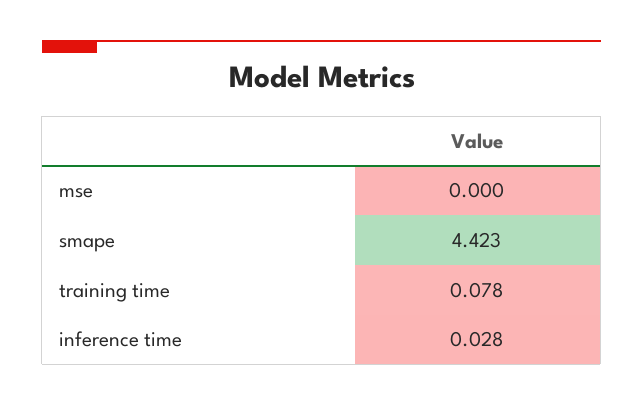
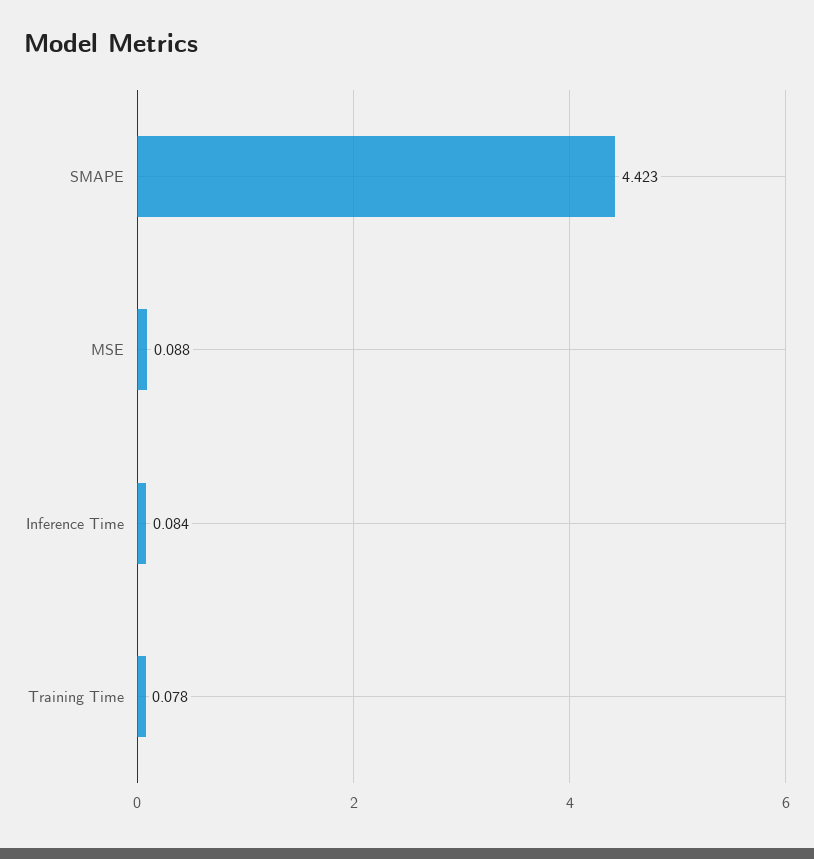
mse: 0 -> 0.088
inference time: 0.028 -> 0.084

